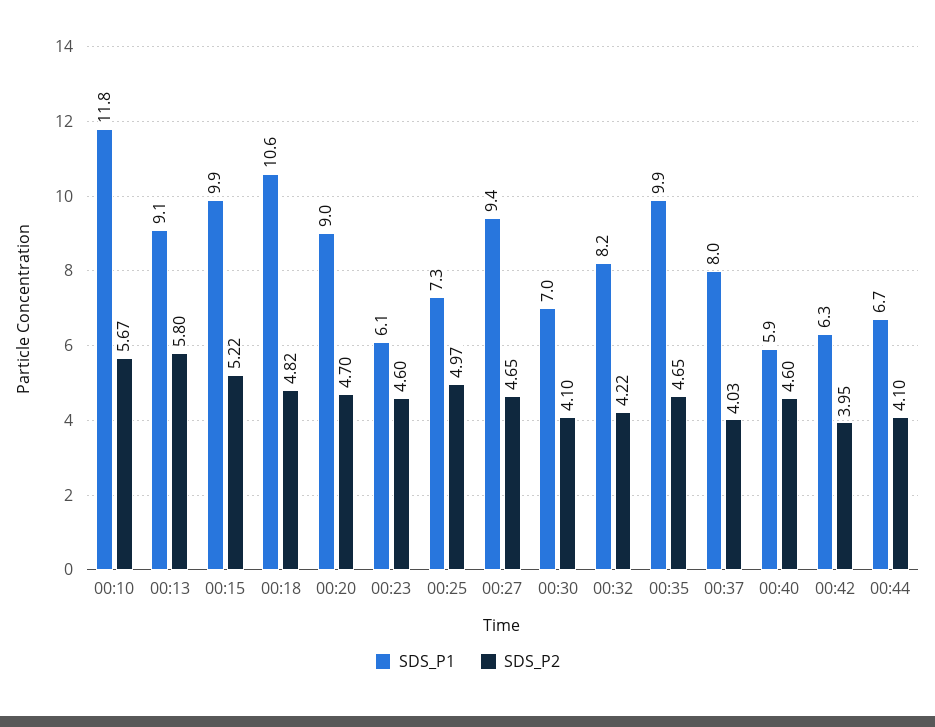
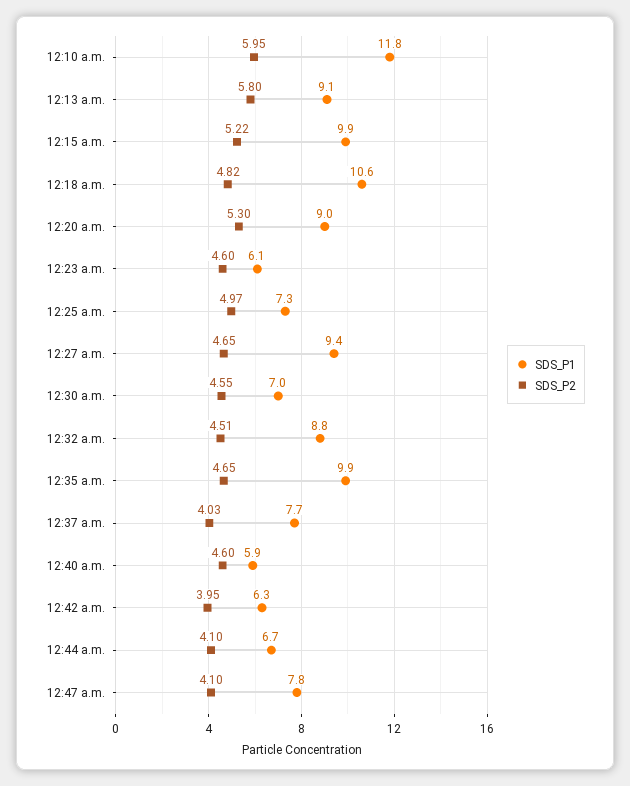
SDS_P2, 00:10: 5.67 -> 5.95
SDS_P2, 00:20: 4.7 -> 5.3
SDS_P2, 00:30: 4.1 -> 4.55
SDS_P1, 00:32: 8.2 -> 8.8
SDS_P2, 00:32: 4.22 -> 4.51
SDS_P1, 00:37: 8 -> 7.7
SDS_P1, 12:47 a.m.: none -> 7.8
SDS_P2, 12:47 a.m.: none -> 4.1

